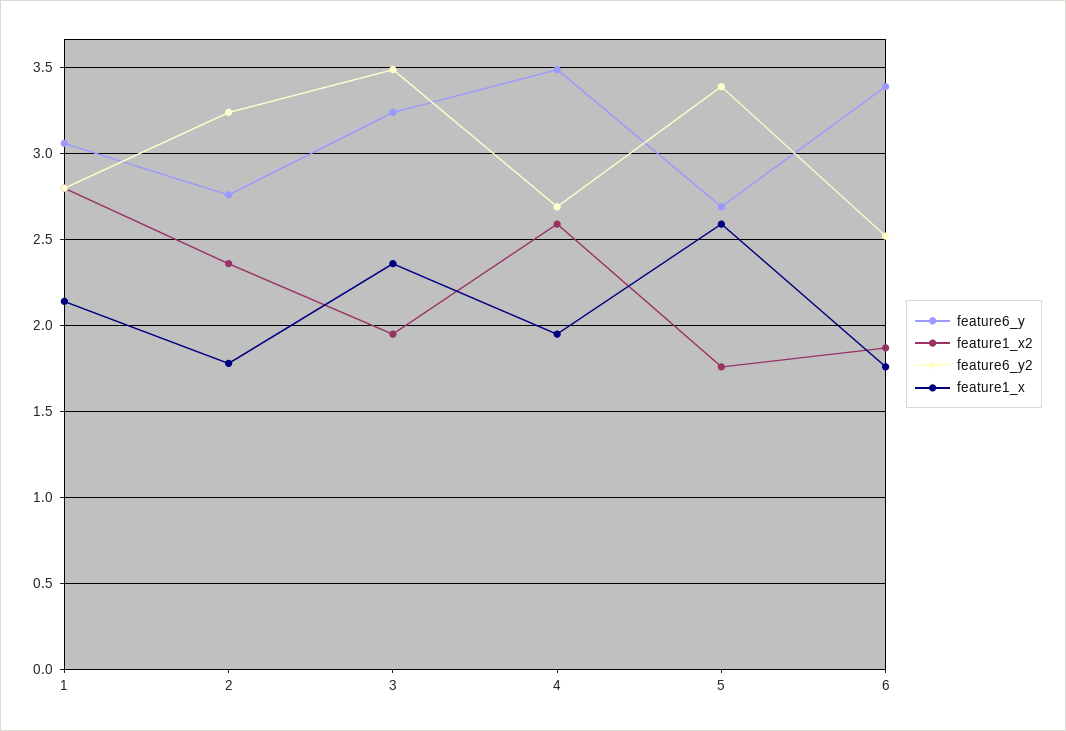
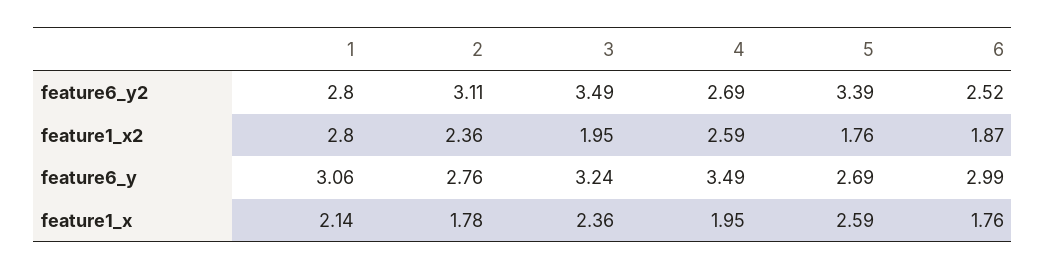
feature6_y2, 2: 3.25 -> 3.11
feature6_y, 6: 3.4 -> 2.99

